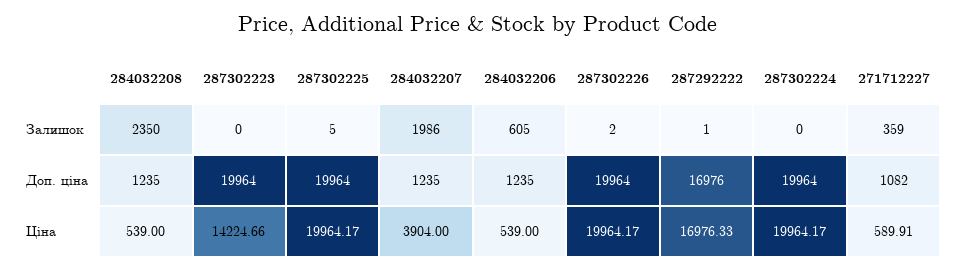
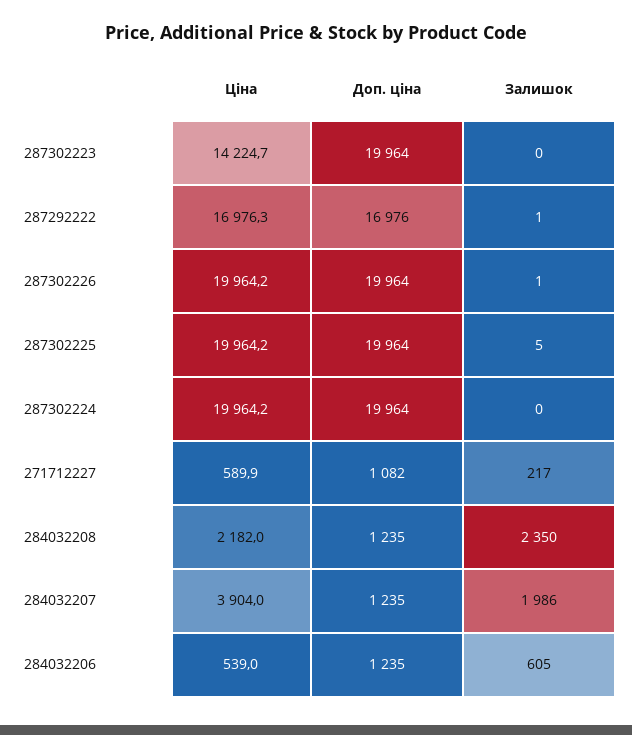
287302226, Залишок: 2 -> 1
271712227, Залишок: 359 -> 217
284032208, Ціна: 539 -> 2182

